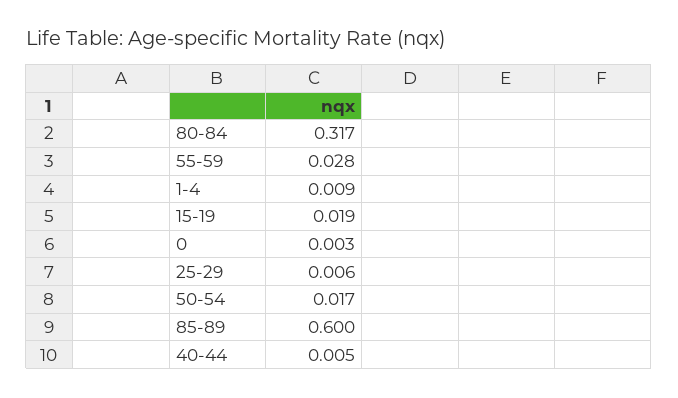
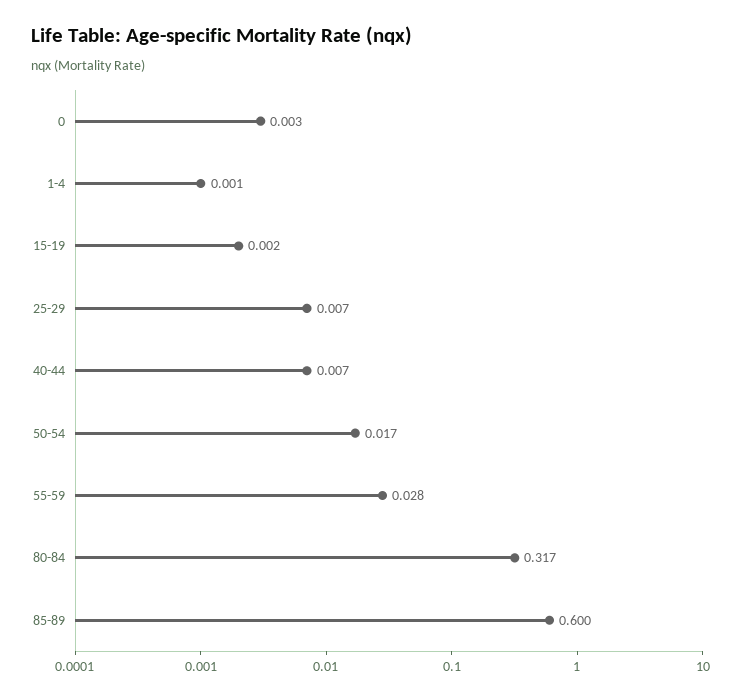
1-4: 0.009 -> 0.001
15-19: 0.019 -> 0.002
25-29: 0.006 -> 0.007
40-44: 0.005 -> 0.007

